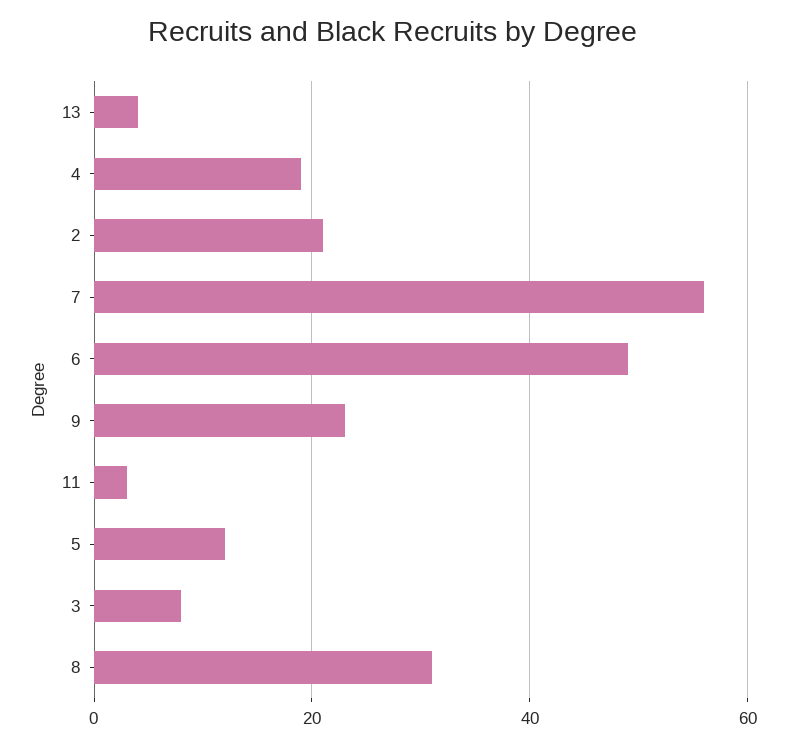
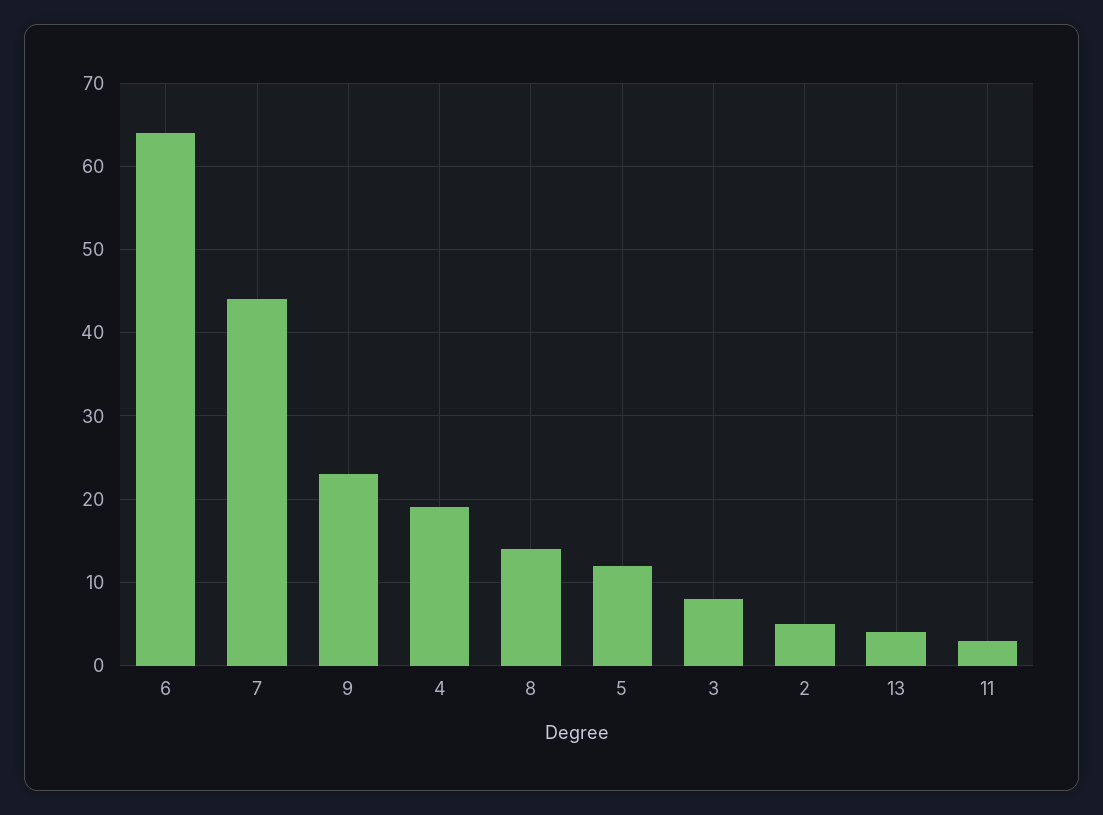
2: 20 -> 5
7: 55 -> 44
6: 50 -> 64
8: 30 -> 14

